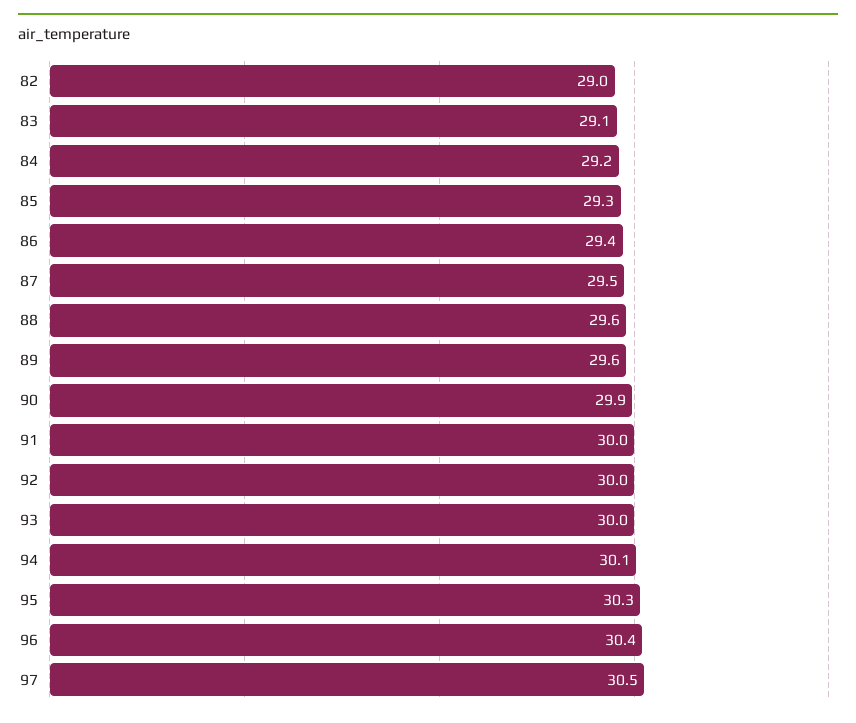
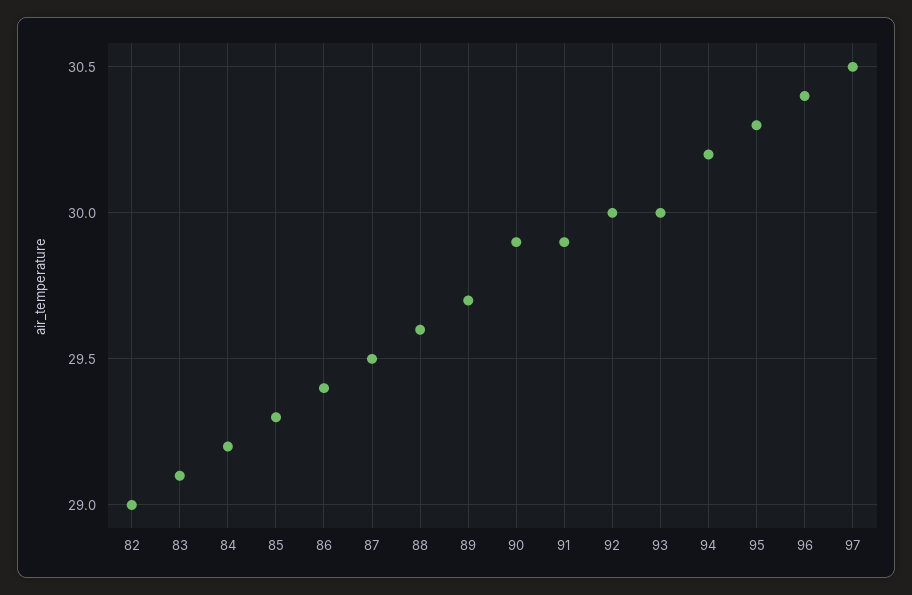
89: 29.6 -> 29.7
91: 30 -> 29.9
94: 30.1 -> 30.2

